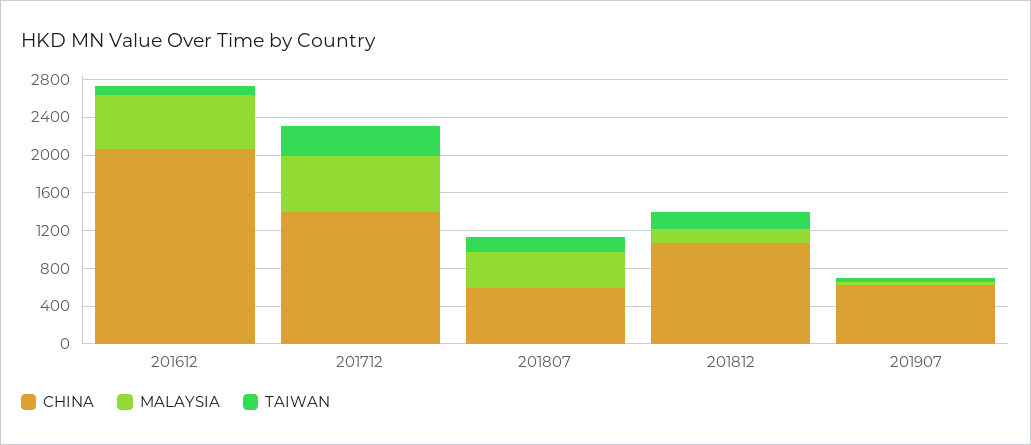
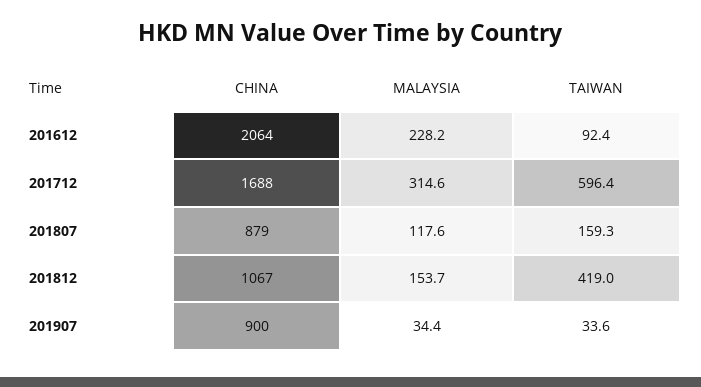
MALAYSIA, 201612: 600 -> 228.2
CHINA, 201712: 1400 -> 1688
MALAYSIA, 201712: 600 -> 314.6
TAIWAN, 201712: 300 -> 596.4
CHINA, 201807: 600 -> 879
MALAYSIA, 201807: 400 -> 117.6
TAIWAN, 201812: 200 -> 419
CHINA, 201907: 600 -> 900

